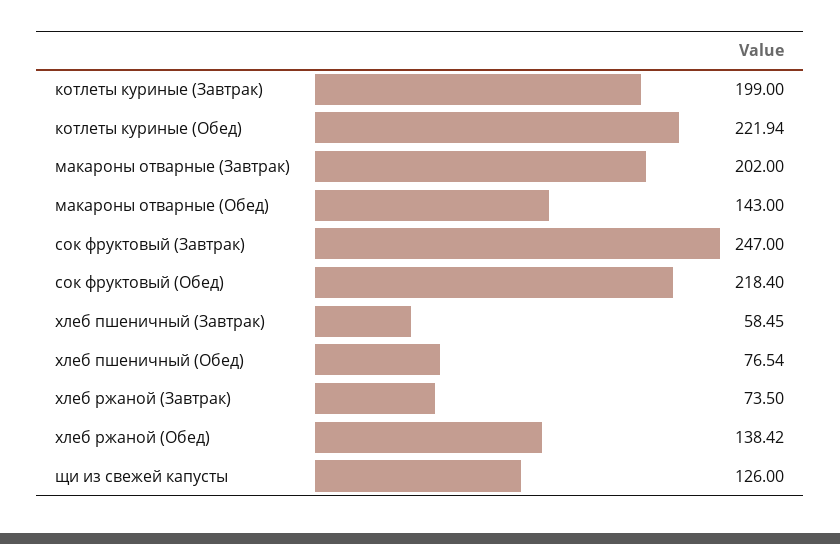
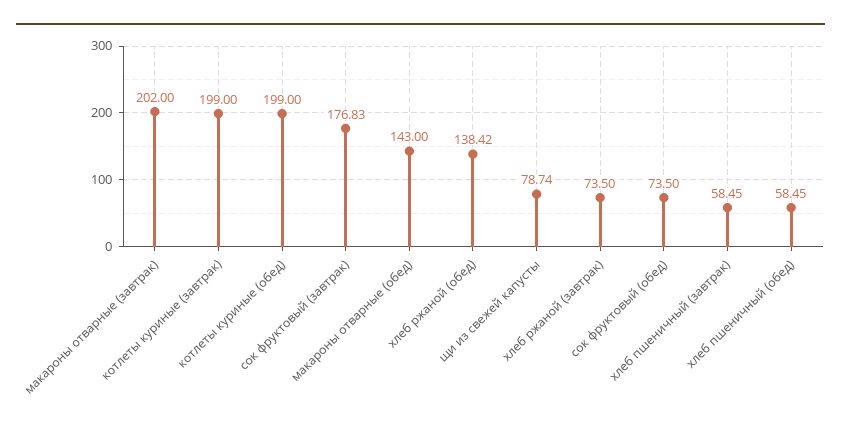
котлеты куриные (Обед): 221.94 -> 199
сок фруктовый (Завтрак): 247 -> 176.83
сок фруктовый (Обед): 218.4 -> 73.5
хлеб пшеничный (Обед): 76.54 -> 58.45
щи из свежей капусты: 126 -> 78.74

